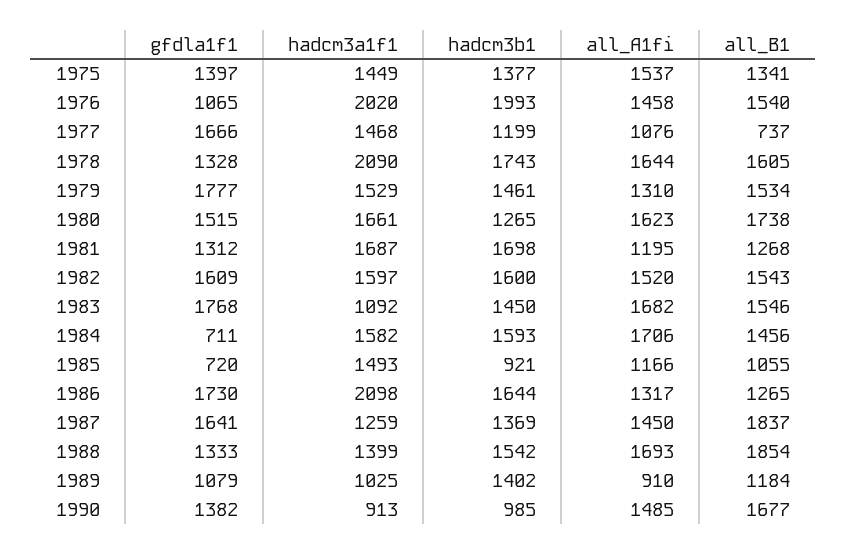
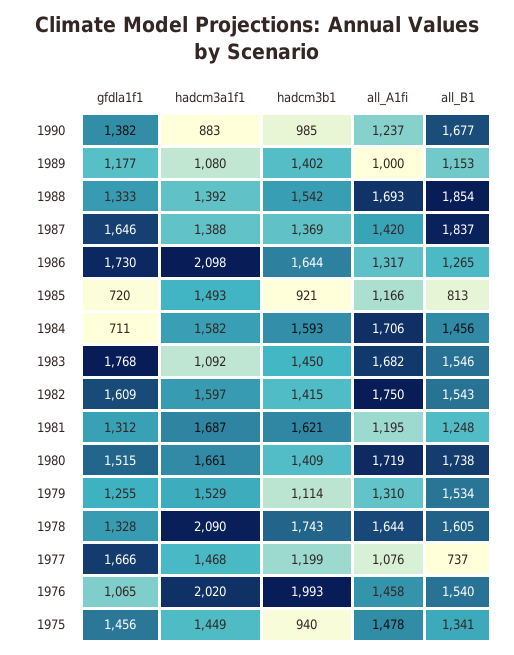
gfdla1f1, 1975: 1397 -> 1456
hadcm3b1, 1975: 1377 -> 940
all_A1fi, 1975: 1537 -> 1478
gfdla1f1, 1979: 1777 -> 1255
hadcm3b1, 1979: 1461 -> 1114
hadcm3b1, 1980: 1265 -> 1409
all_A1fi, 1980: 1623 -> 1719
hadcm3b1, 1981: 1698 -> 1621
all_B1, 1981: 1268 -> 1248
hadcm3b1, 1982: 1600 -> 1415
all_A1fi, 1982: 1520 -> 1750
all_B1, 1985: 1055 -> 813
gfdla1f1, 1987: 1641 -> 1646
hadcm3a1f1, 1987: 1259 -> 1388
all_A1fi, 1987: 1450 -> 1420
hadcm3a1f1, 1988: 1399 -> 1392
gfdla1f1, 1989: 1079 -> 1177
hadcm3a1f1, 1989: 1025 -> 1080
all_A1fi, 1989: 910 -> 1000
all_B1, 1989: 1184 -> 1153
hadcm3a1f1, 1990: 913 -> 883
all_A1fi, 1990: 1485 -> 1237

